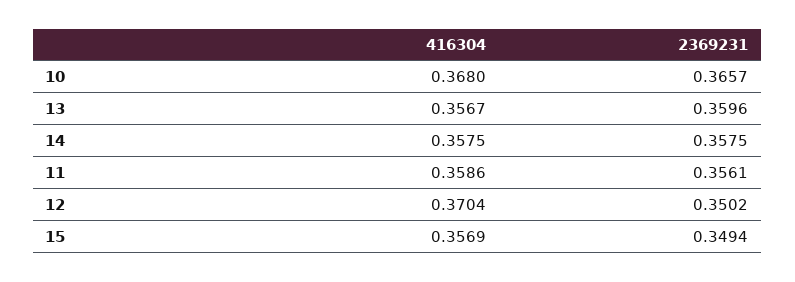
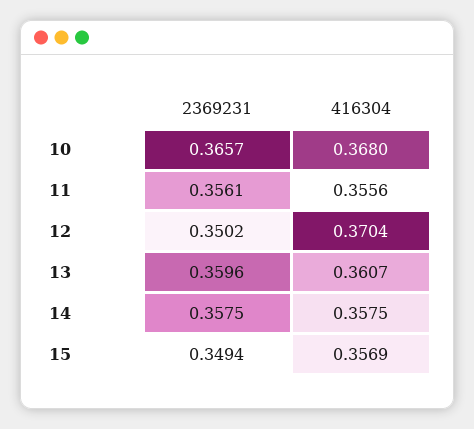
416304, 13: 0.3567 -> 0.3607
416304, 11: 0.3586 -> 0.3556

